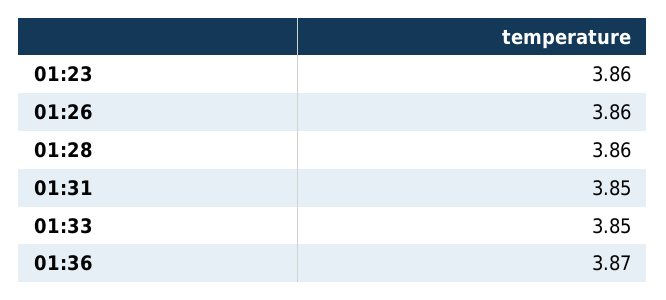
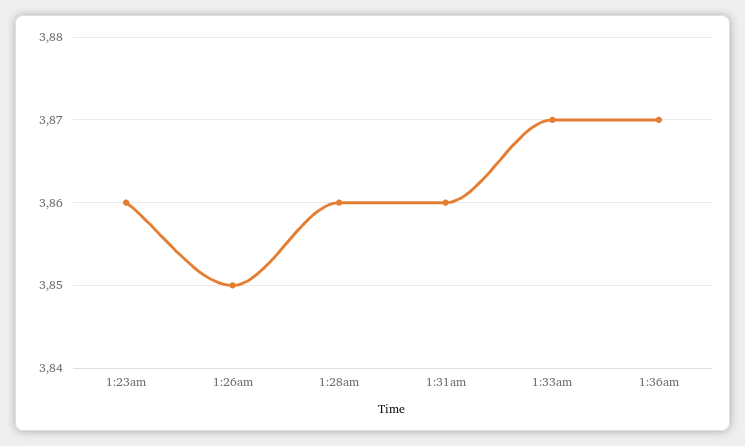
01:26: 3.86 -> 3.85
01:31: 3.85 -> 3.86
01:33: 3.85 -> 3.87

